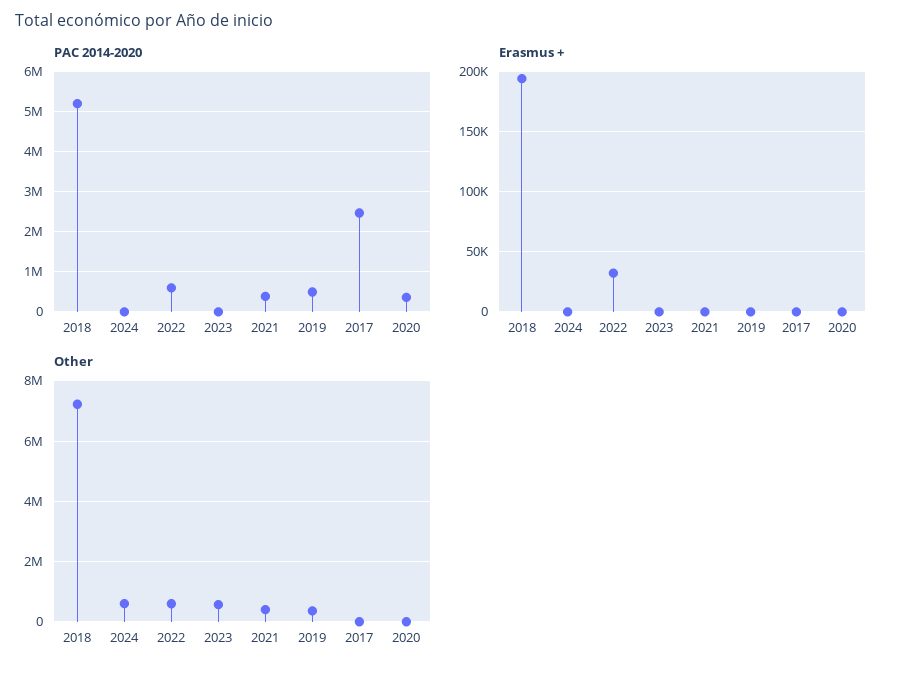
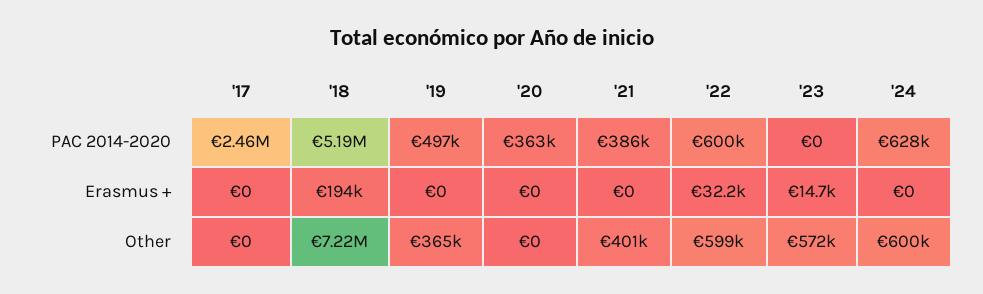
PAC 2014-2020, 2024: 0 -> 628000
Erasmus +, 2023: 0 -> 14700

